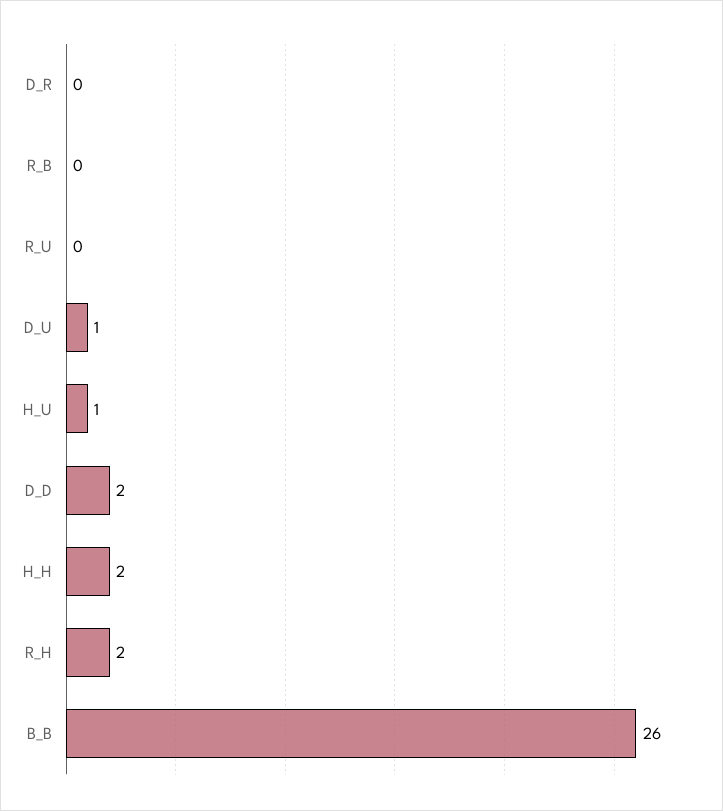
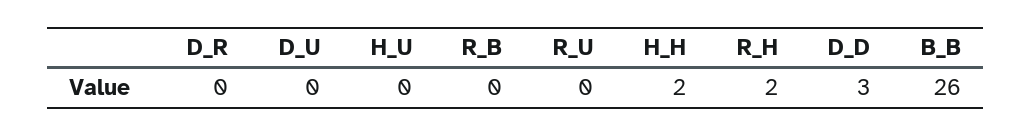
D_U: 1 -> 0
H_U: 1 -> 0
D_D: 2 -> 3

